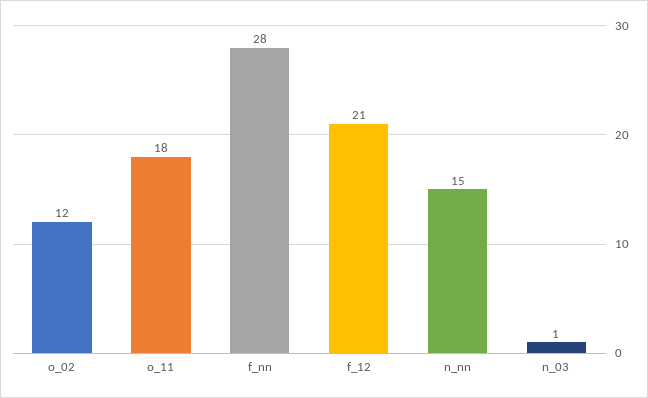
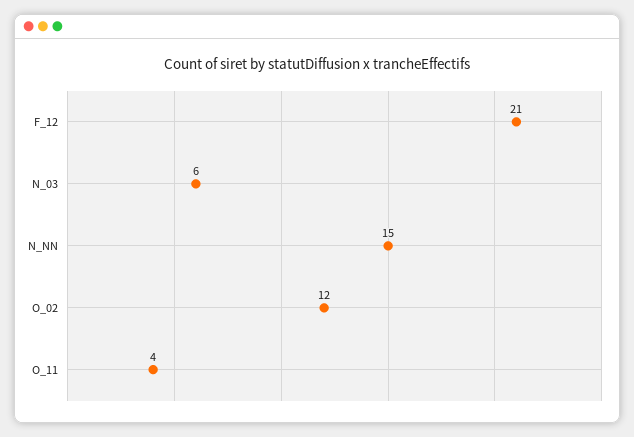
o_11: 18 -> 4
f_nn: 28 -> none
n_03: 1 -> 6

